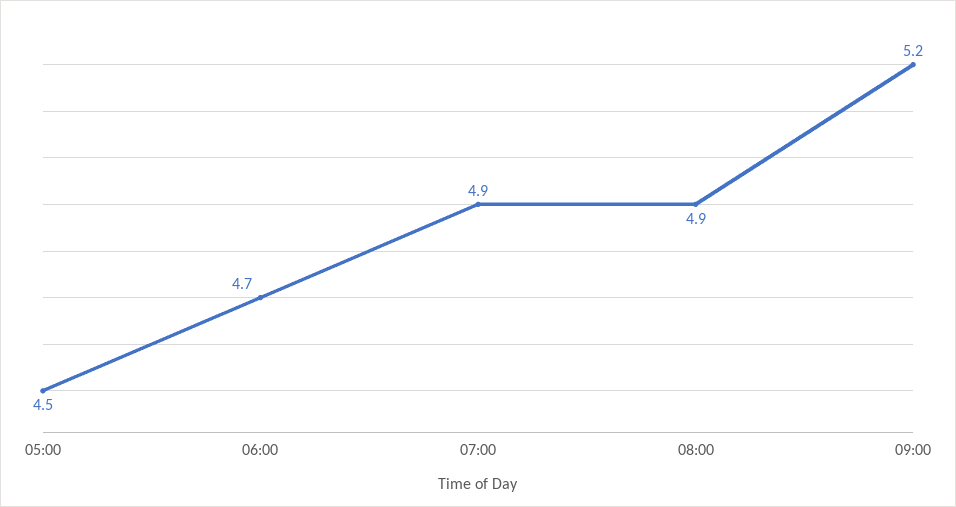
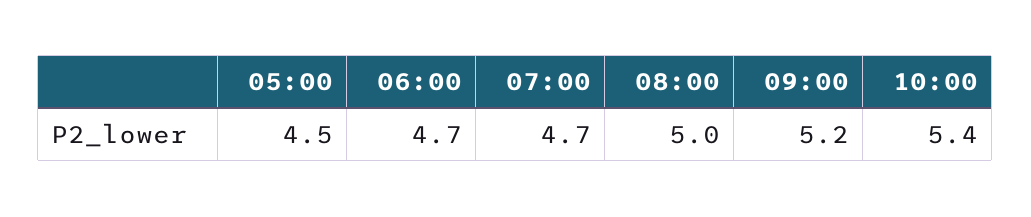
07:00: 4.9 -> 4.7
08:00: 4.9 -> 5
10:00: none -> 5.4

